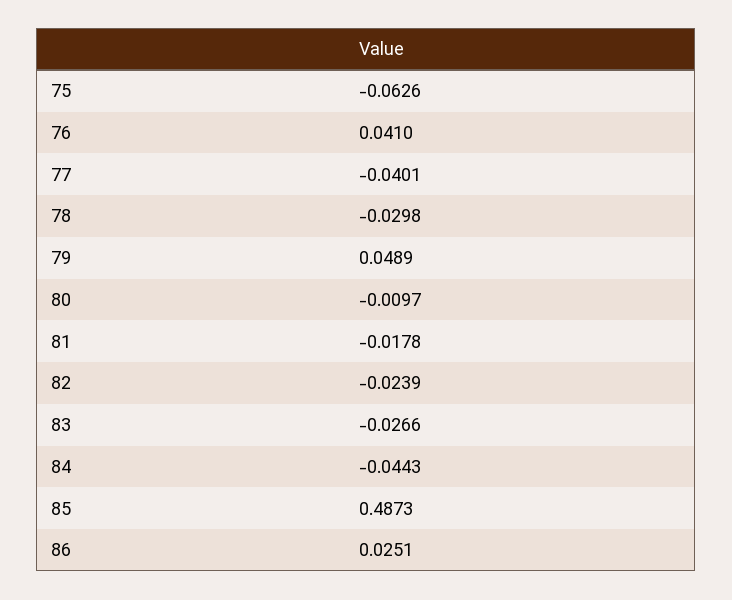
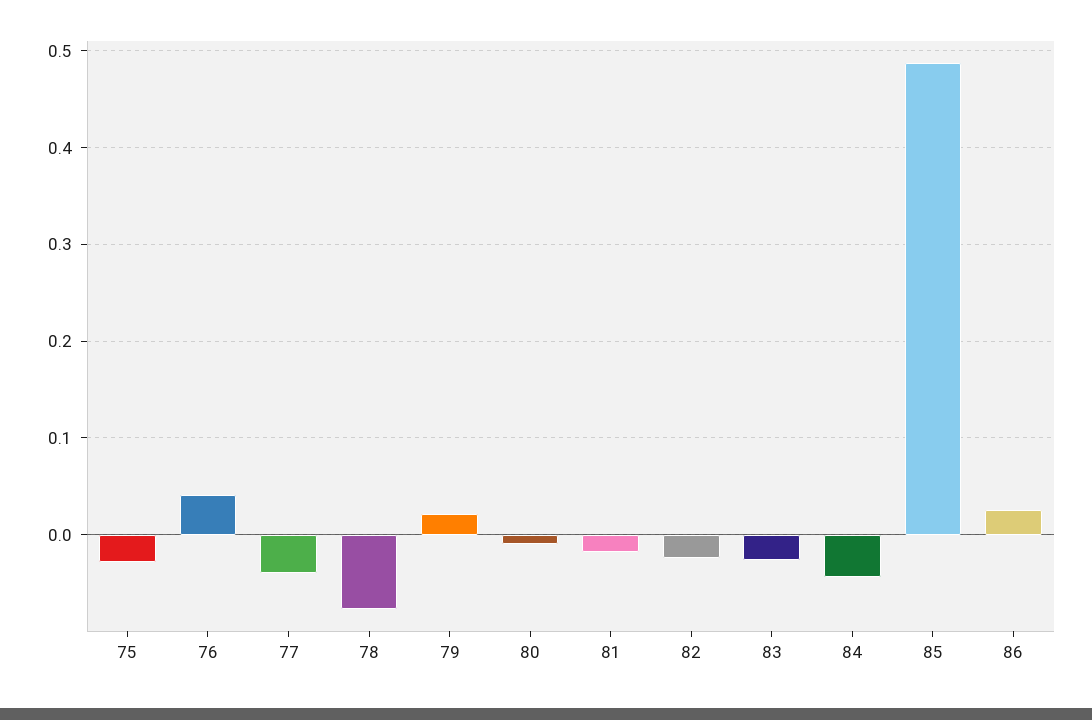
75: -0.0626 -> -0.03
78: -0.0298 -> -0.08
79: 0.0489 -> 0.02

